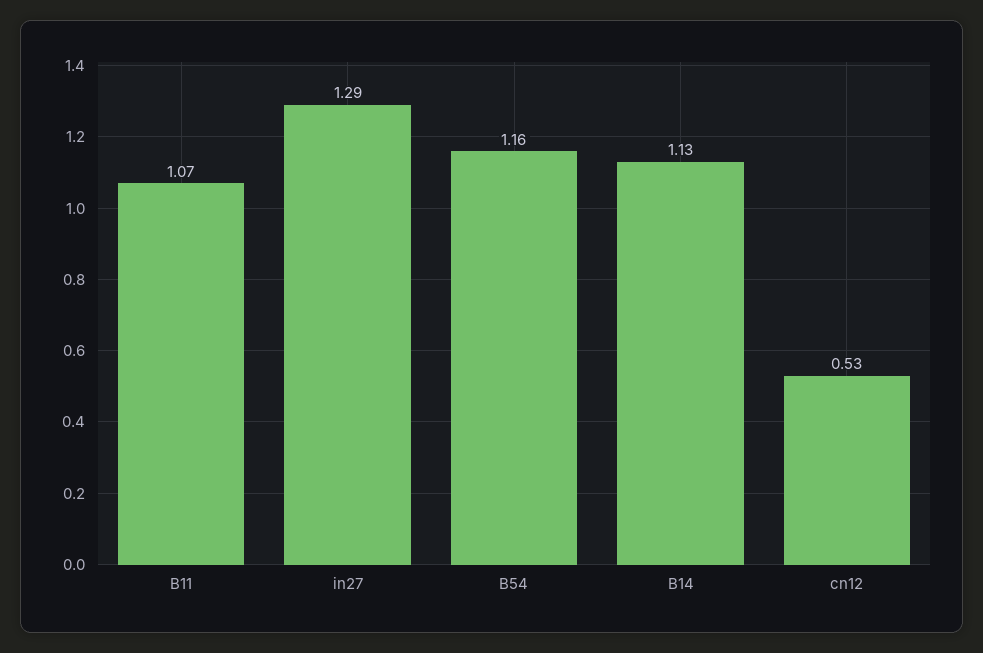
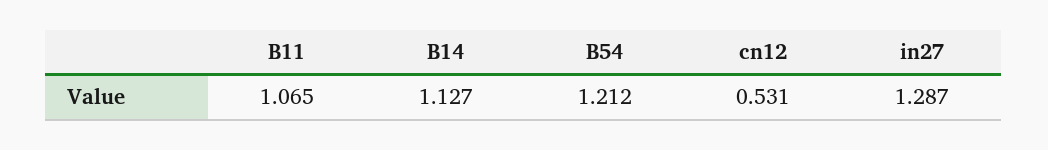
B54: 1.16 -> 1.212

